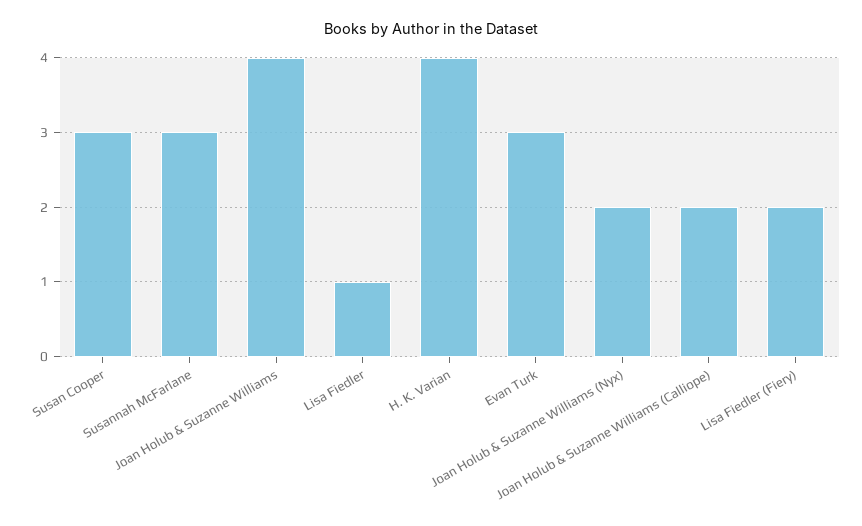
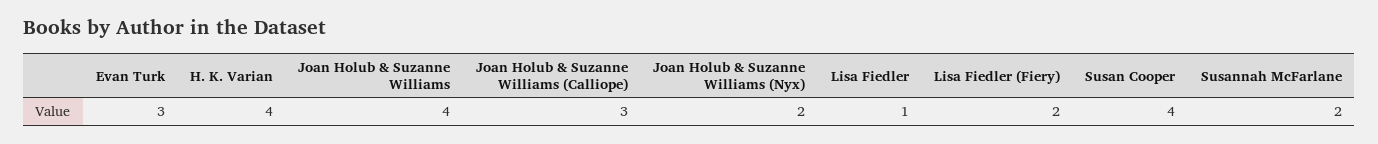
Susan Cooper: 3 -> 4
Susannah McFarlane: 3 -> 2
Joan Holub & Suzanne Williams (Calliope): 2 -> 3

